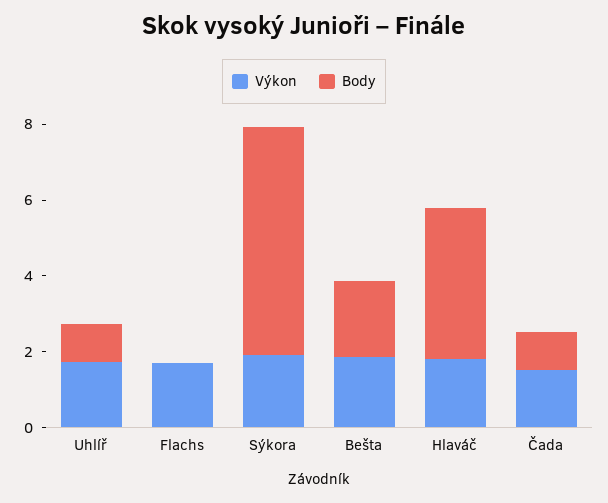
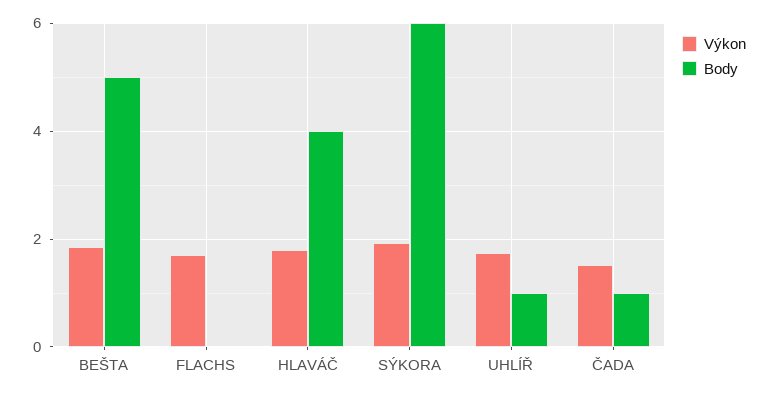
Body, Bešta: 2 -> 5

